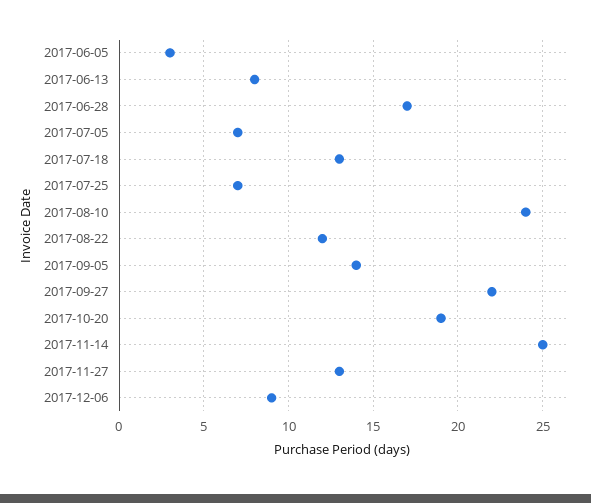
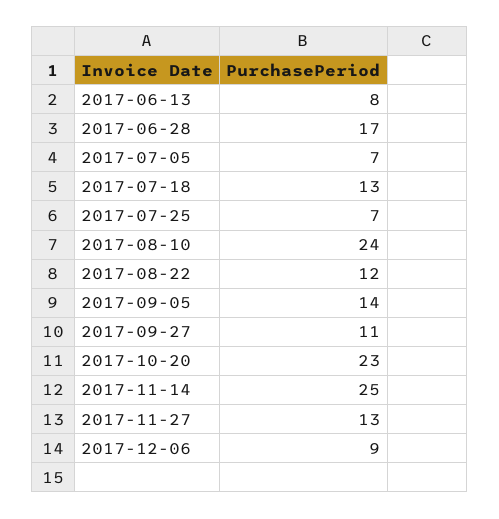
2017-06-05: 3 -> none
2017-09-27: 22 -> 11
2017-10-20: 19 -> 23

